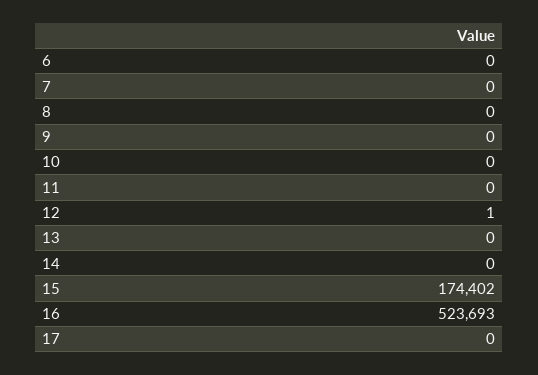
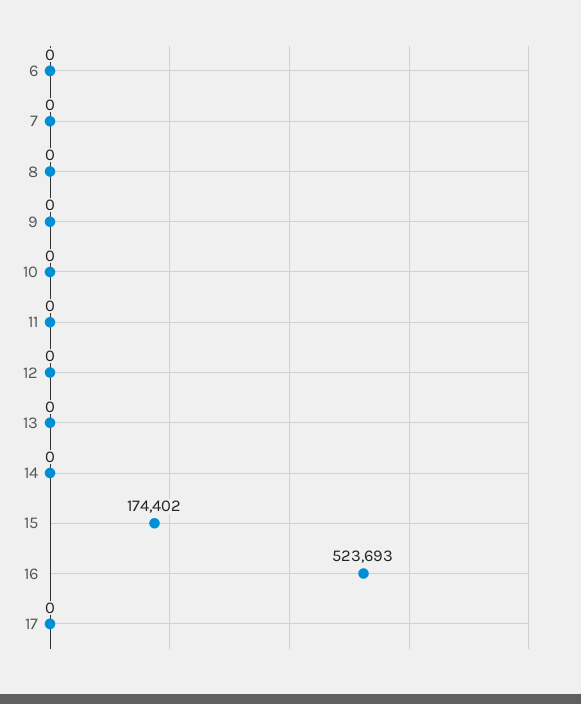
12: 1 -> 0

